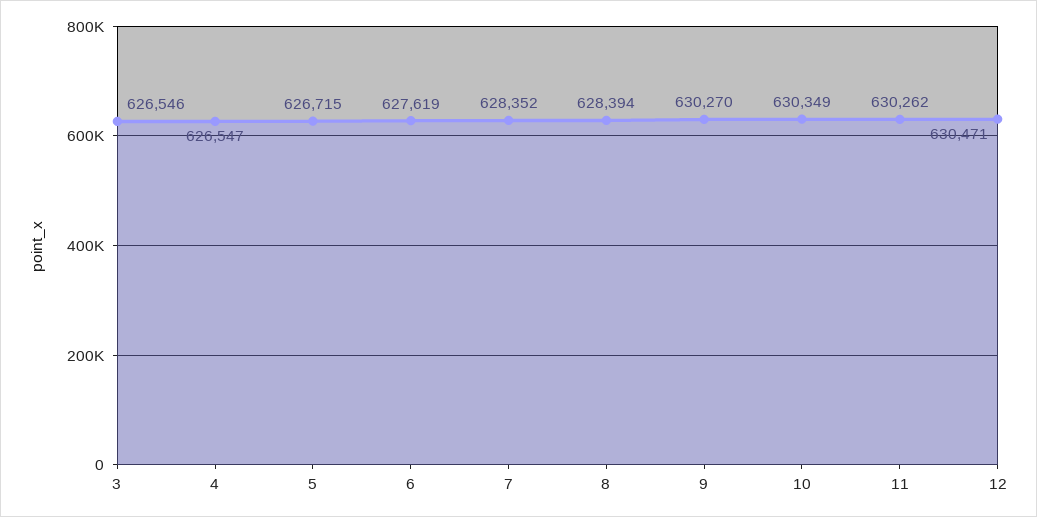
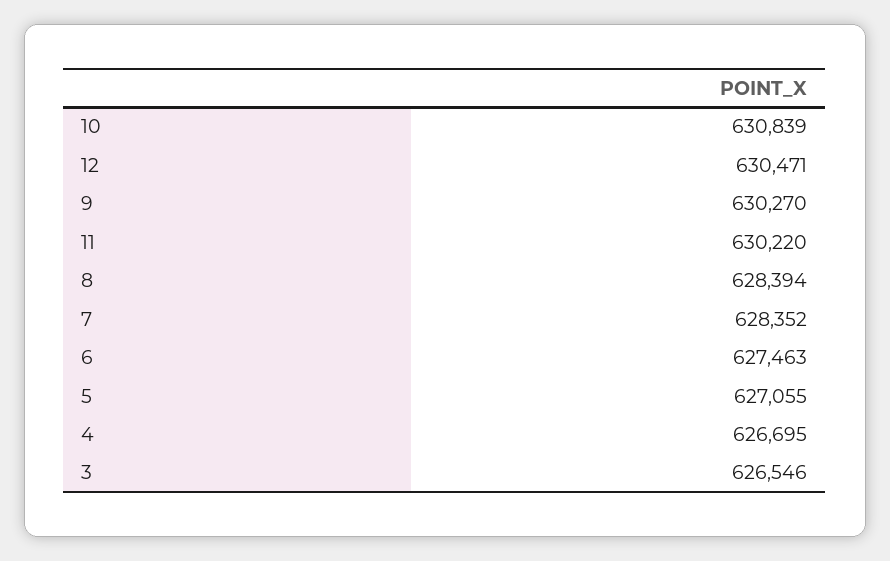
4: 626547 -> 626695
5: 626715 -> 627055
6: 627619 -> 627463
10: 630349 -> 630839
11: 630262 -> 630220

